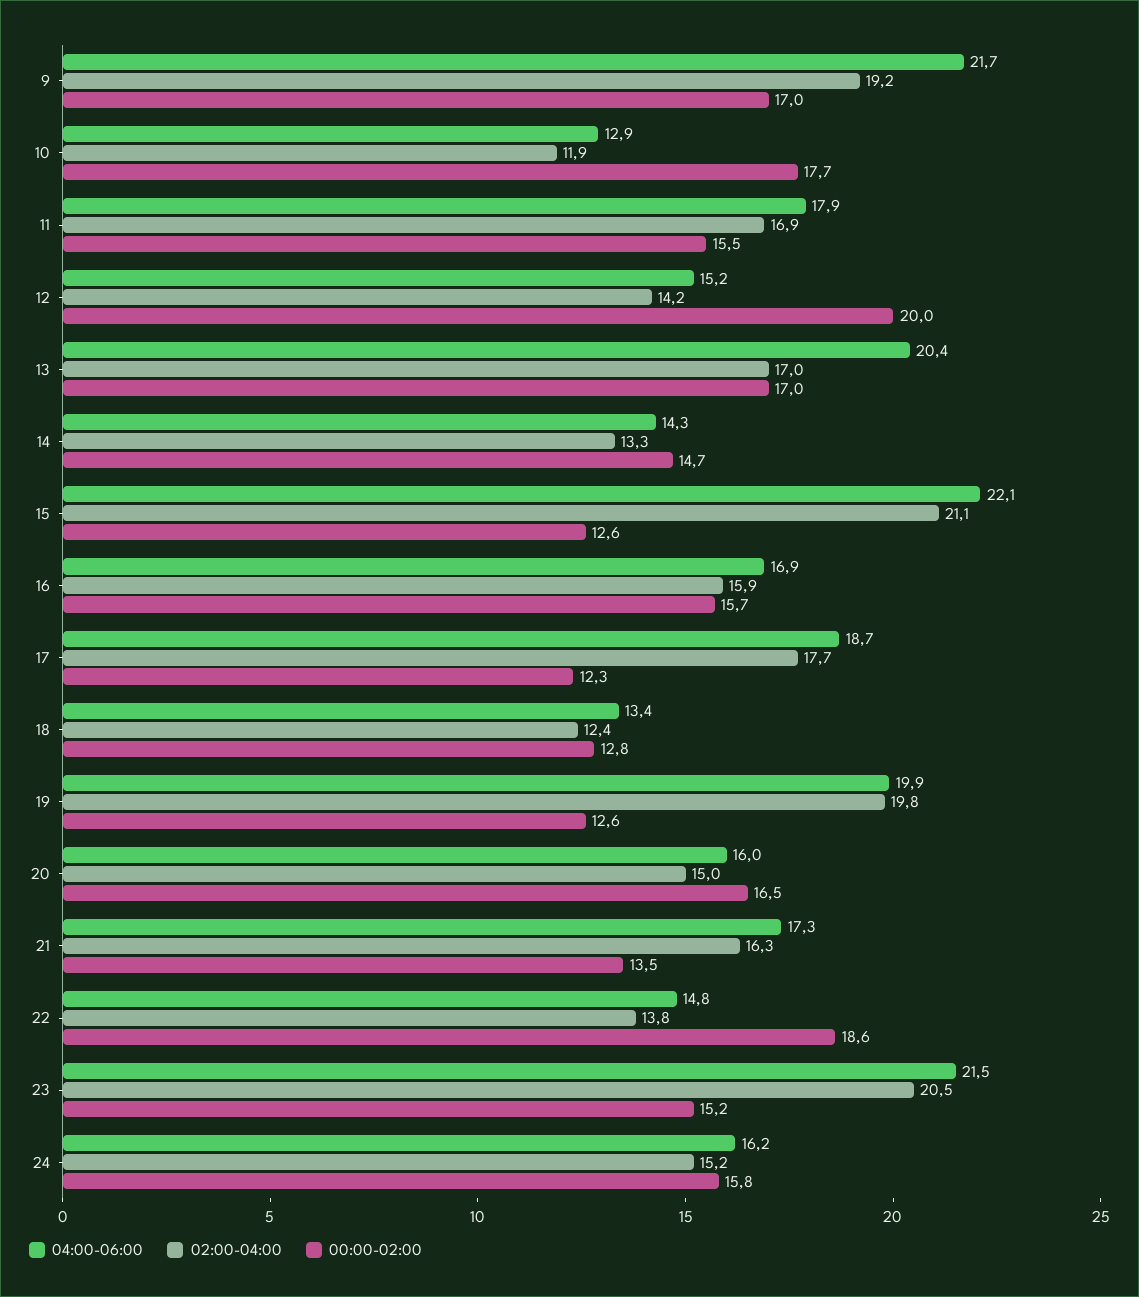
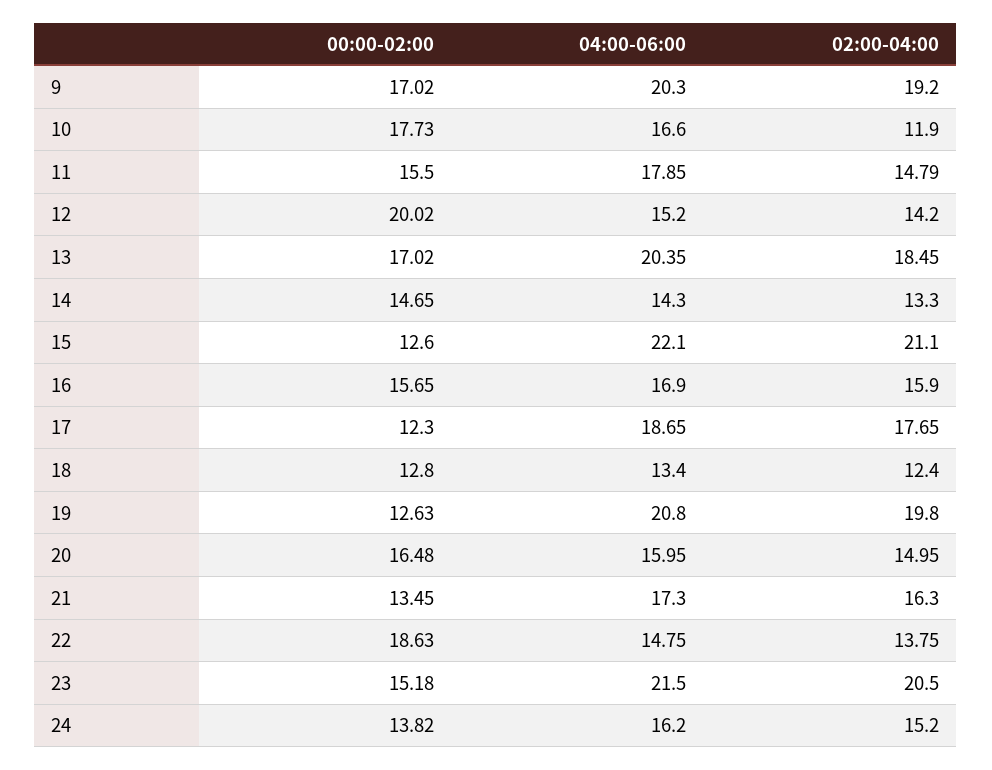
04:00-06:00, 9: 21.7 -> 20.3
04:00-06:00, 10: 12.9 -> 16.6
02:00-04:00, 11: 16.9 -> 14.79
02:00-04:00, 13: 17 -> 18.45
04:00-06:00, 19: 19.9 -> 20.8
00:00-02:00, 24: 15.8 -> 13.82

